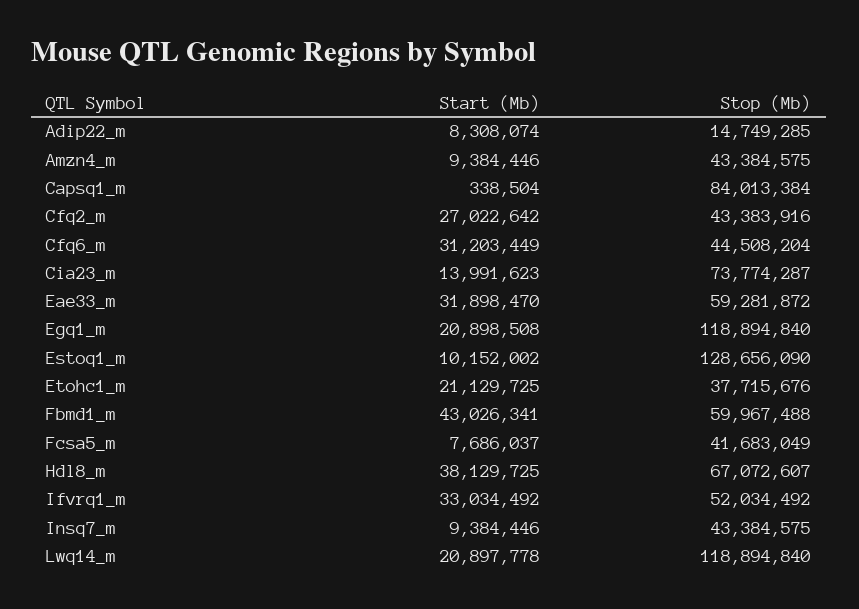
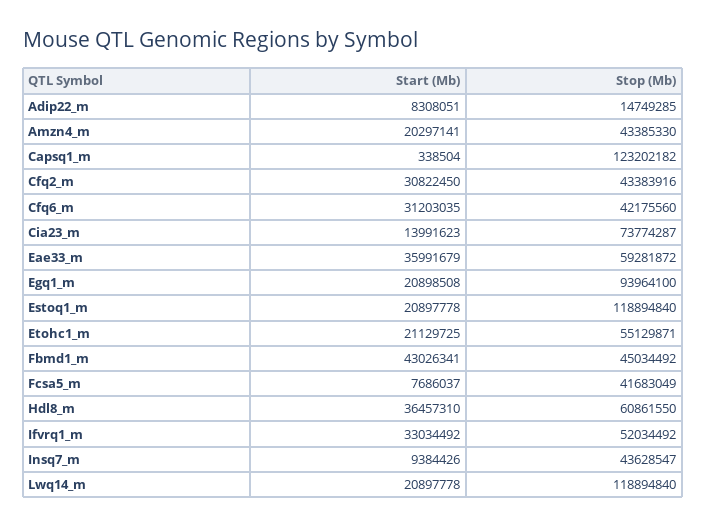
Start (Mb), Adip22_m: 8308074 -> 8308051
Start (Mb), Amzn4_m: 9384446 -> 20297141
Stop (Mb), Amzn4_m: 43384575 -> 43385330
Stop (Mb), Capsq1_m: 84013384 -> 123202182
Start (Mb), Cfq2_m: 27022642 -> 30822450
Start (Mb), Cfq6_m: 31203449 -> 31203035
Stop (Mb), Cfq6_m: 44508204 -> 42175560
Start (Mb), Eae33_m: 31898470 -> 35991679
Stop (Mb), Egq1_m: 118894840 -> 93964100
Start (Mb), Estoq1_m: 10152002 -> 20897778
Stop (Mb), Estoq1_m: 128656090 -> 118894840
Stop (Mb), Etohc1_m: 37715676 -> 55129871
Stop (Mb), Fbmd1_m: 59967488 -> 45034492
Start (Mb), Hdl8_m: 38129725 -> 36457310
Stop (Mb), Hdl8_m: 67072607 -> 60861550
Start (Mb), Insq7_m: 9384446 -> 9384426
Stop (Mb), Insq7_m: 43384575 -> 43628547

